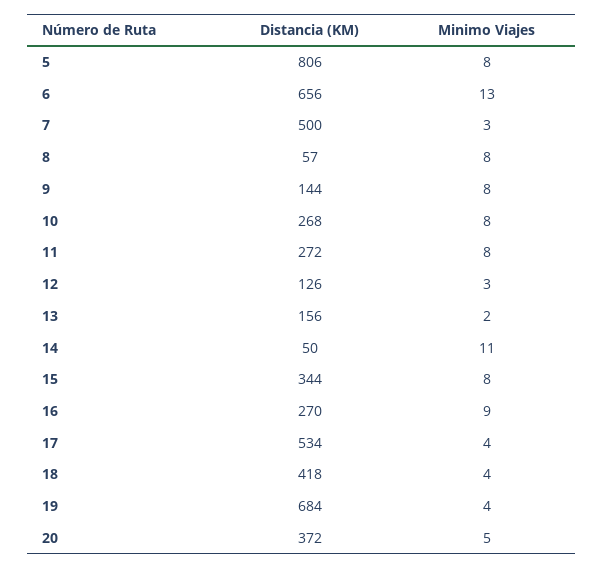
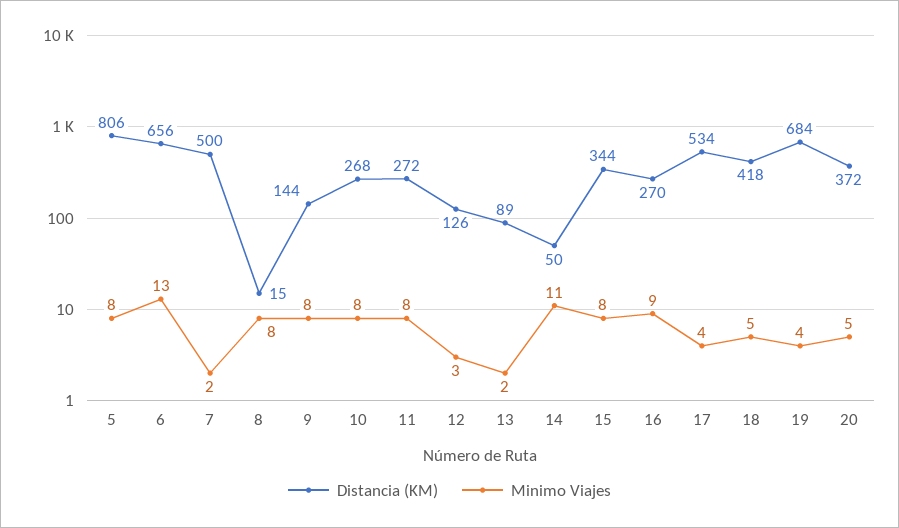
Minimo Viajes, 7: 3 -> 2
Distancia (KM), 8: 57 -> 15
Distancia (KM), 13: 156 -> 89
Minimo Viajes, 18: 4 -> 5

